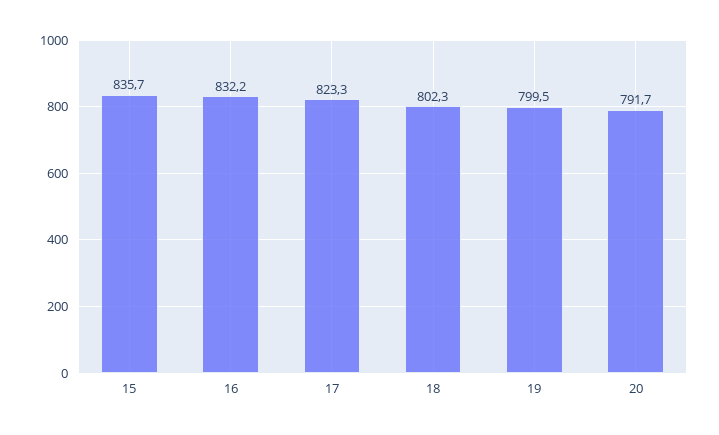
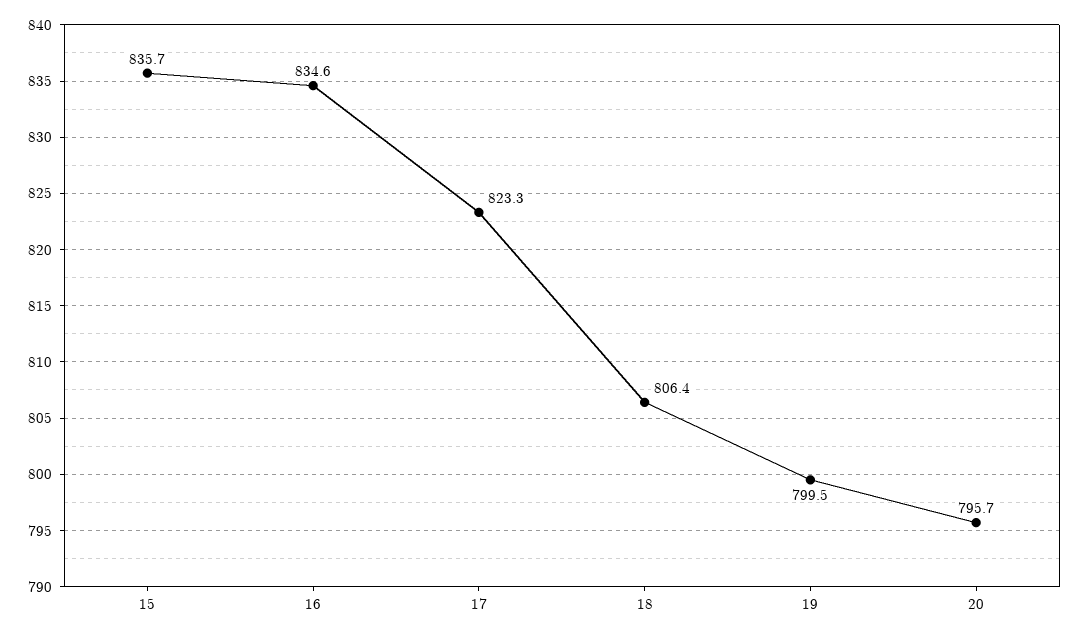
16: 832.2 -> 834.6
18: 802.3 -> 806.4
20: 791.7 -> 795.7

